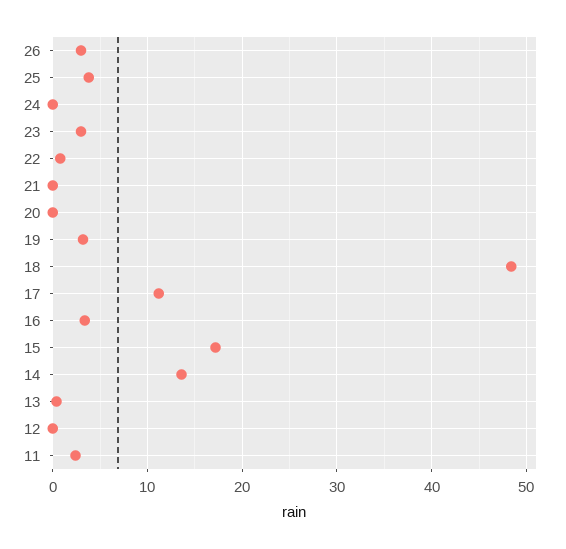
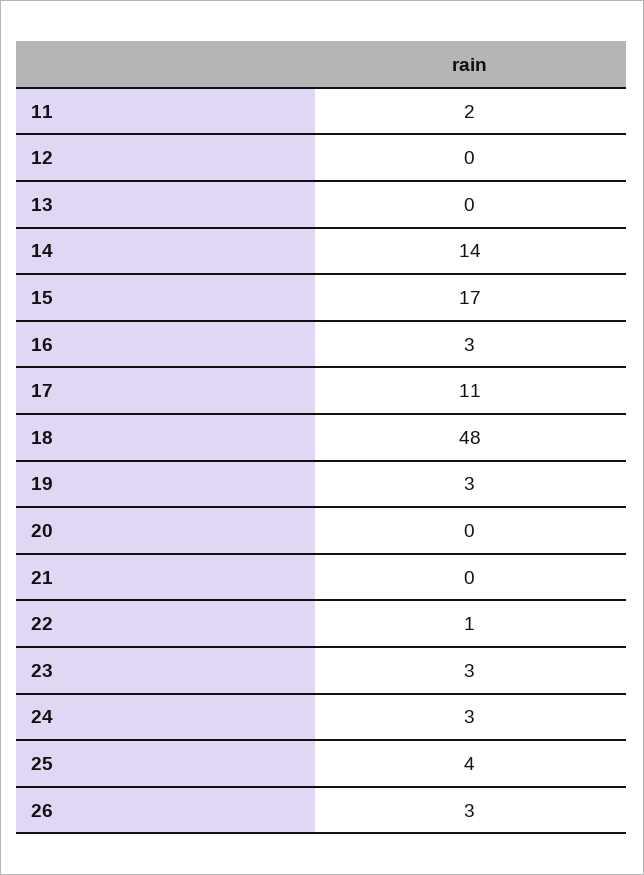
24: 0 -> 3

